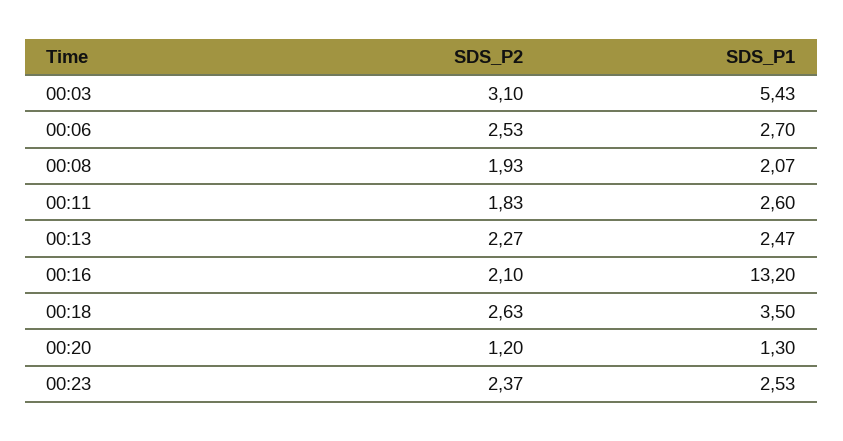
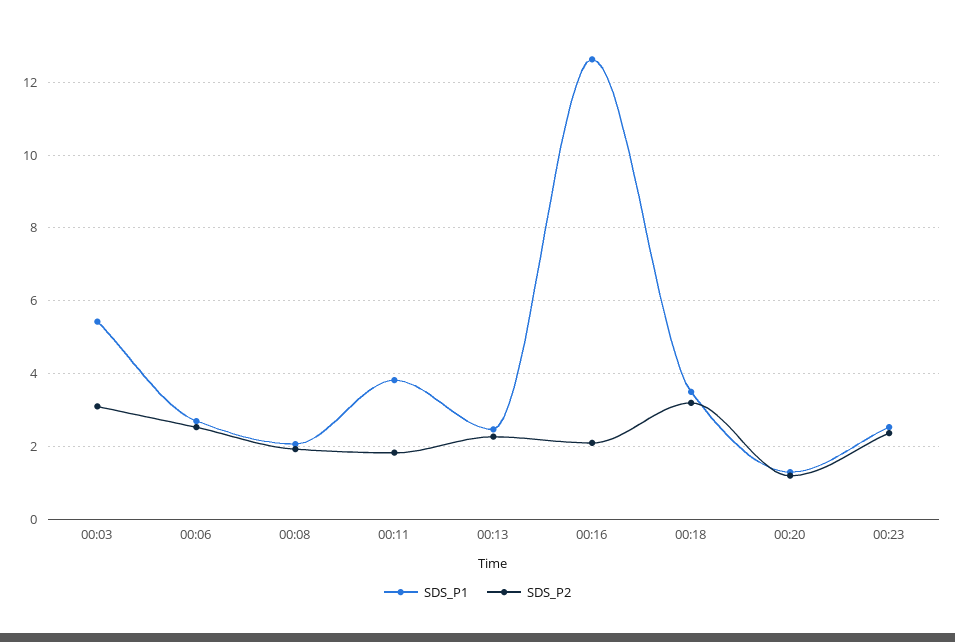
SDS_P1, 00:11: 2.6 -> 3.8
SDS_P1, 00:16: 13.2 -> 12.6
SDS_P2, 00:18: 2.63 -> 3.2

